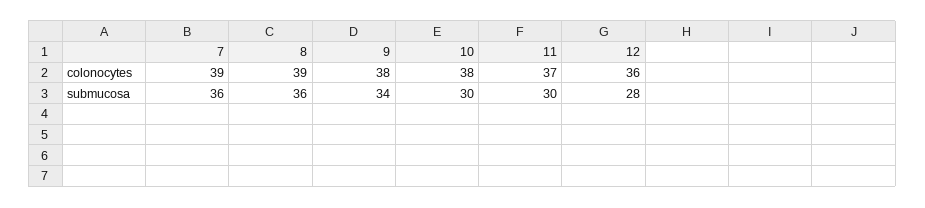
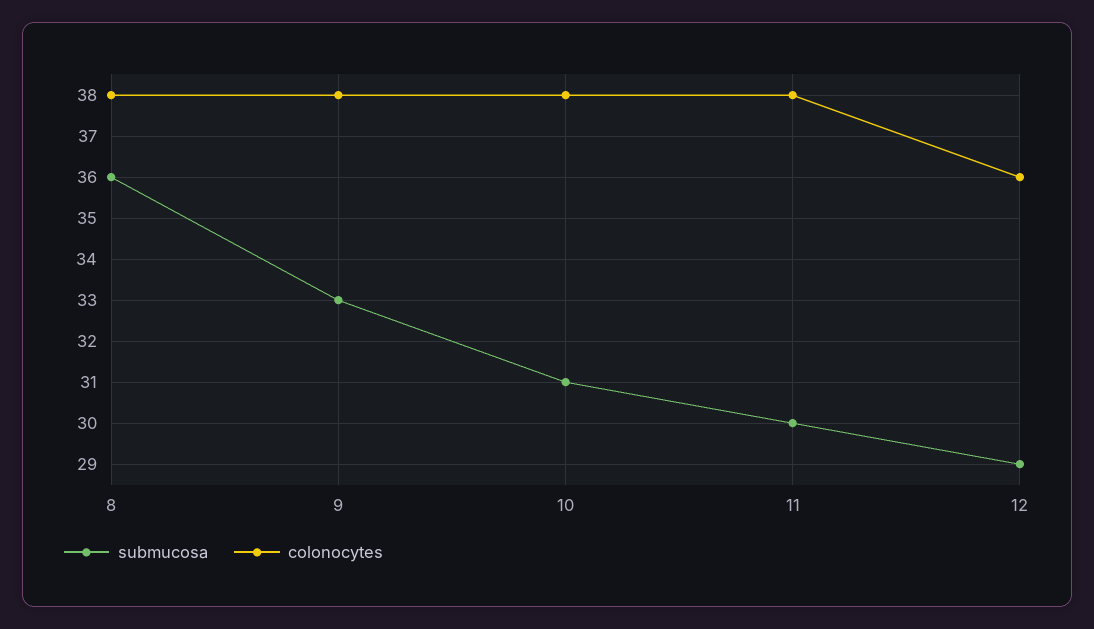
colonocytes, 7: 39 -> none
colonocytes, 8: 39 -> 38
colonocytes, 11: 37 -> 38
submucosa, 7: 36 -> none
submucosa, 9: 34 -> 33
submucosa, 10: 30 -> 31
submucosa, 12: 28 -> 29

